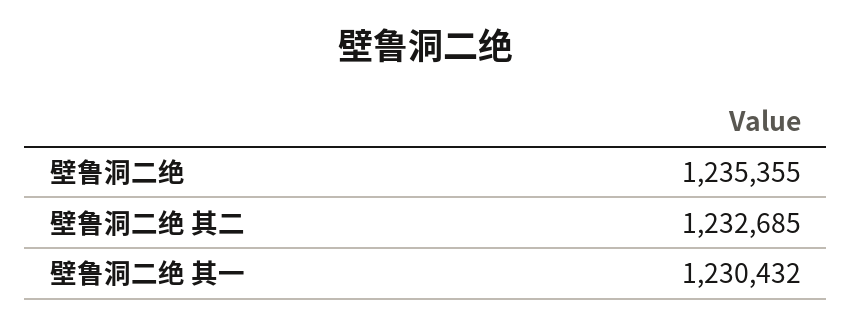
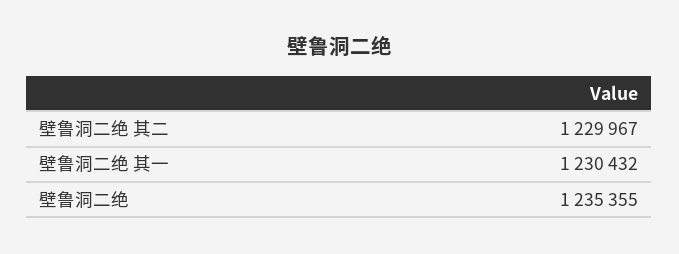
壁鲁洞二绝 其二: 1232685 -> 1229967

